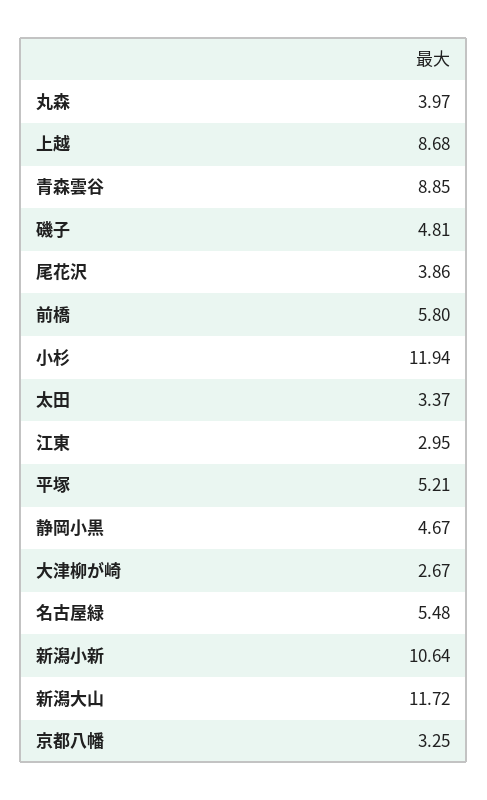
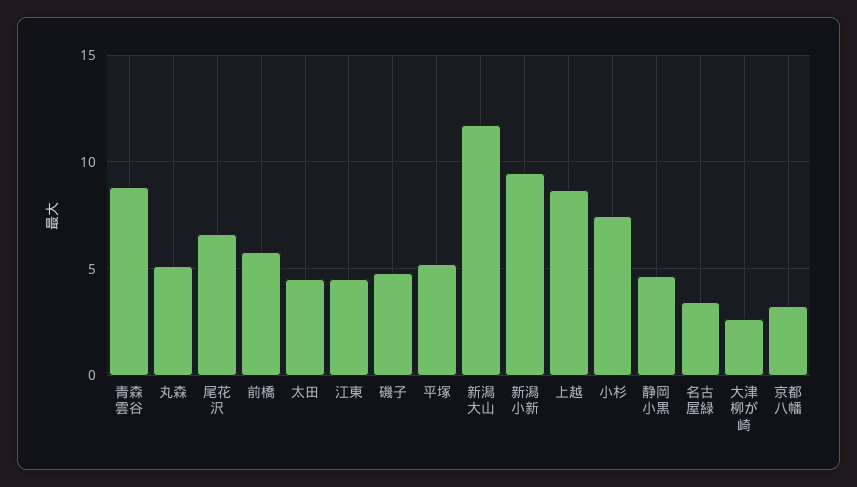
丸森: 3.97 -> 5
尾花沢: 3.86 -> 6.5
小杉: 11.94 -> 7.5
太田: 3.37 -> 4.5
江東: 2.95 -> 4.5
名古屋緑: 5.48 -> 3.5
新潟小新: 10.64 -> 9.5

